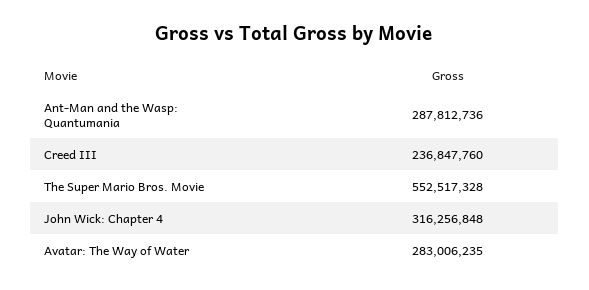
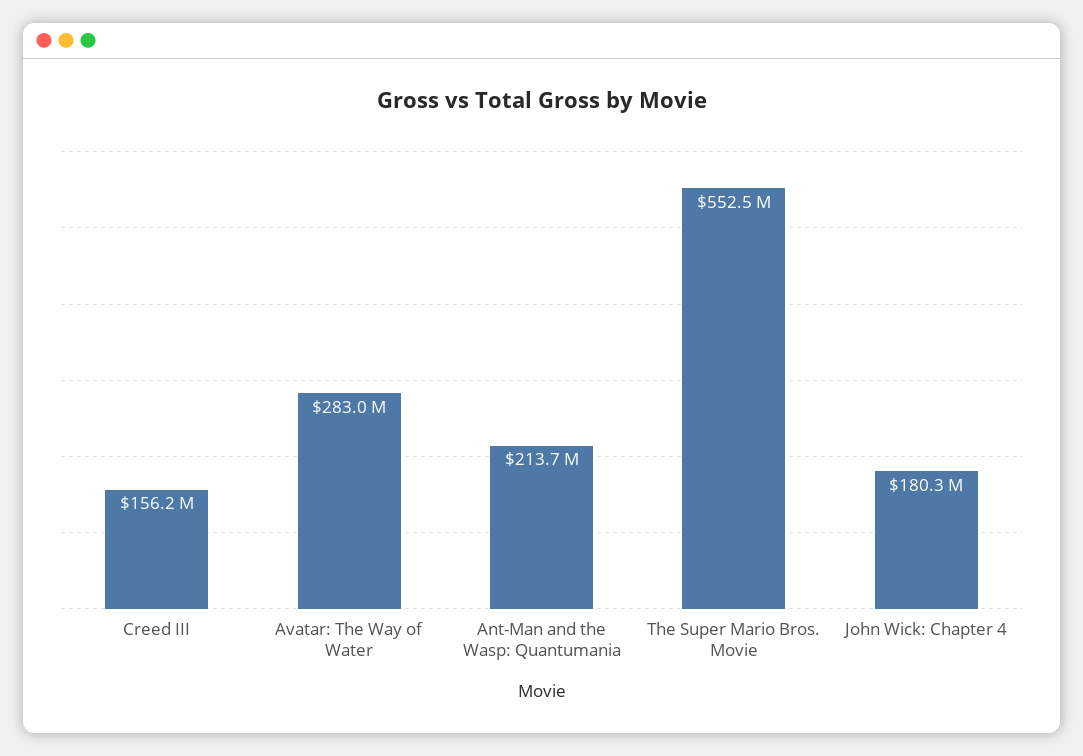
Ant-Man and the Wasp: Quantumania: 287812736 -> 213700000
Creed III: 236847760 -> 156200000
John Wick: Chapter 4: 316256848 -> 180300000

